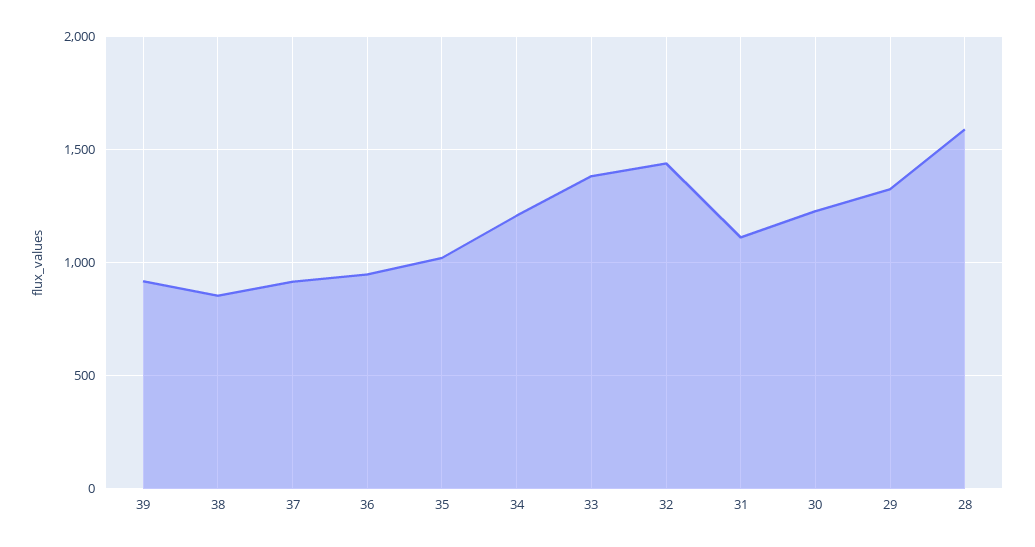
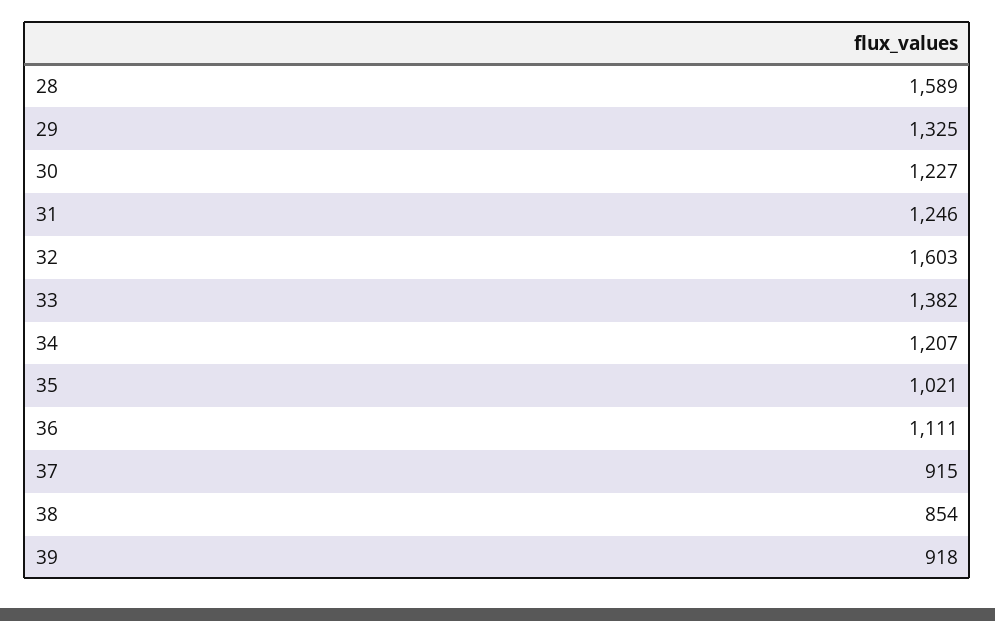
36: 950 -> 1111
32: 1450 -> 1603
31: 1100 -> 1246

